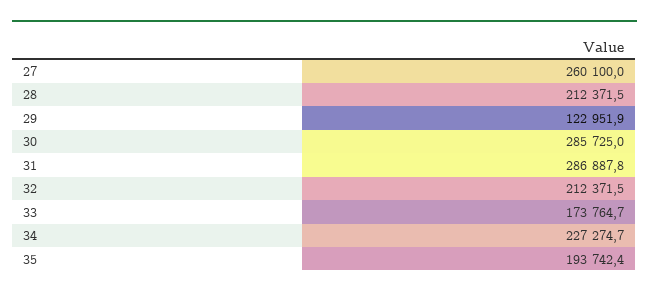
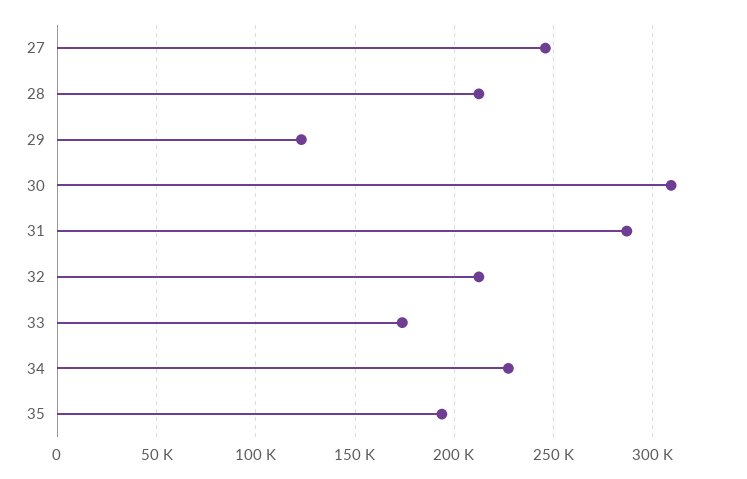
27: 260100 -> 245000
30: 285725 -> 310000

